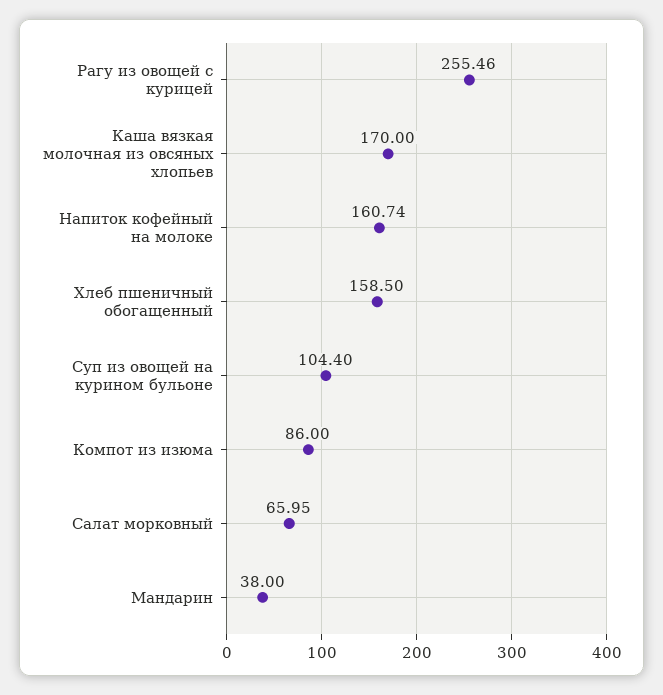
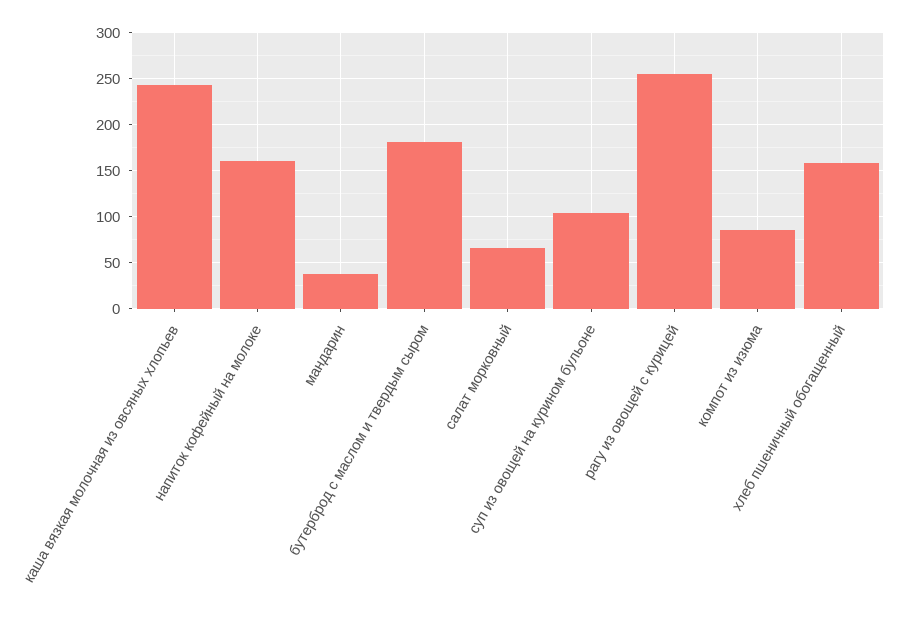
Каша вязкая молочная из овсяных хлопьев: 170 -> 240
бутерброд с маслом и твердым сыром: none -> 180

